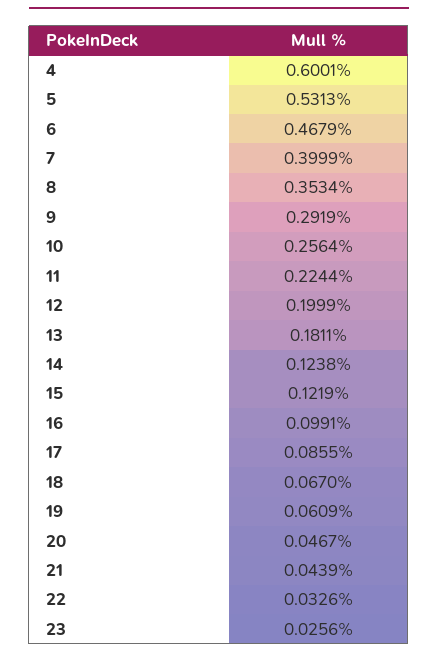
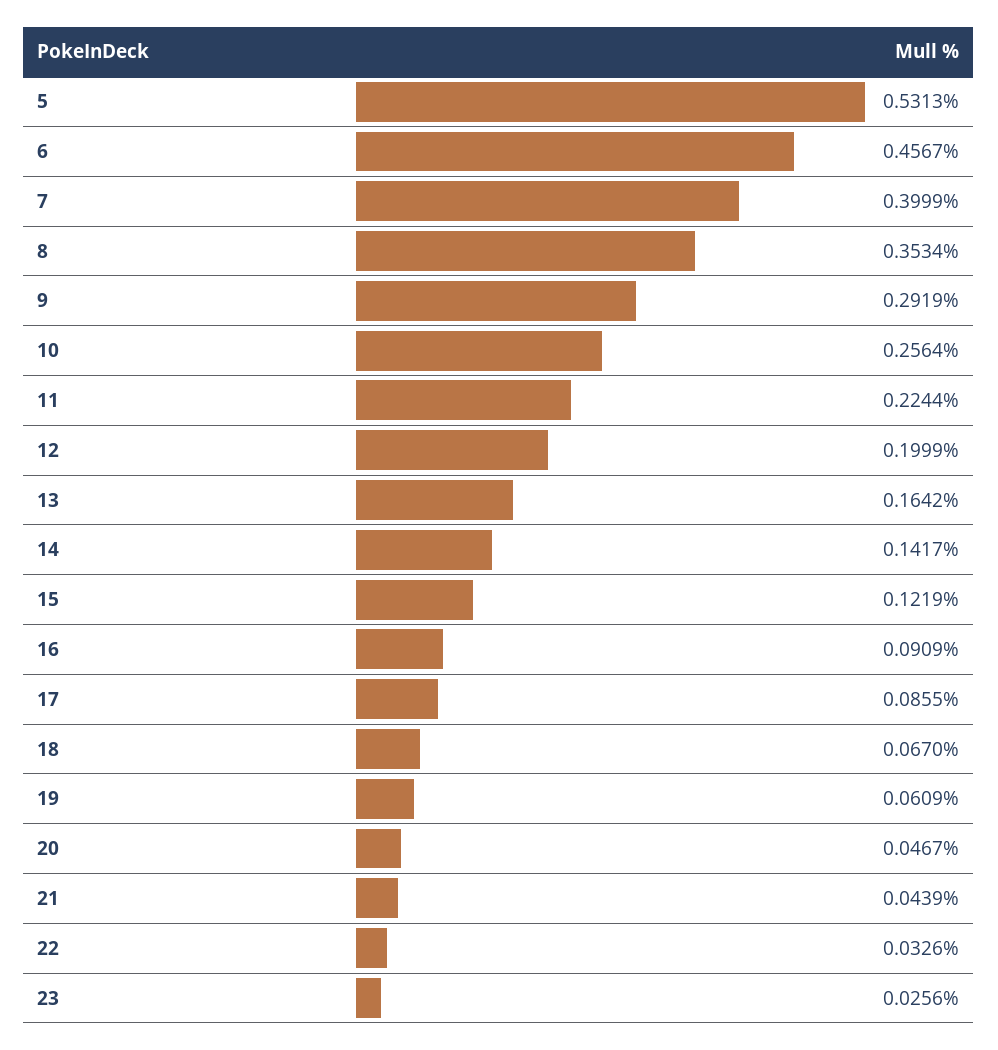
4: 0.6001 -> none
6: 0.4679 -> 0.4567
13: 0.1811 -> 0.1642
14: 0.1238 -> 0.1417
16: 0.0991 -> 0.0909

